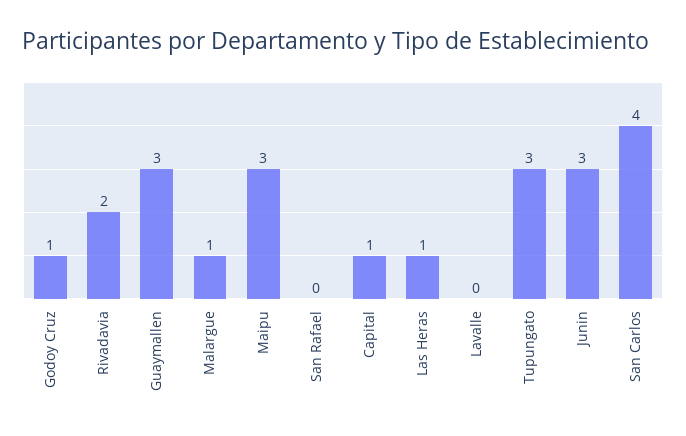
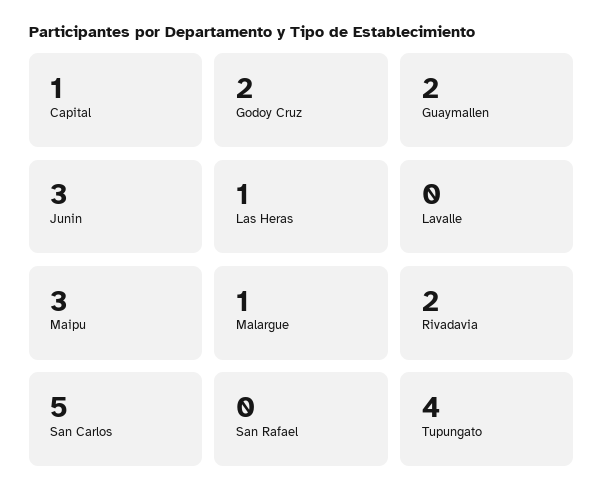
Godoy Cruz: 1 -> 2
Guaymallen: 3 -> 2
Tupungato: 3 -> 4
San Carlos: 4 -> 5

